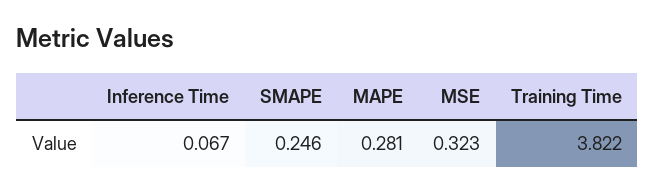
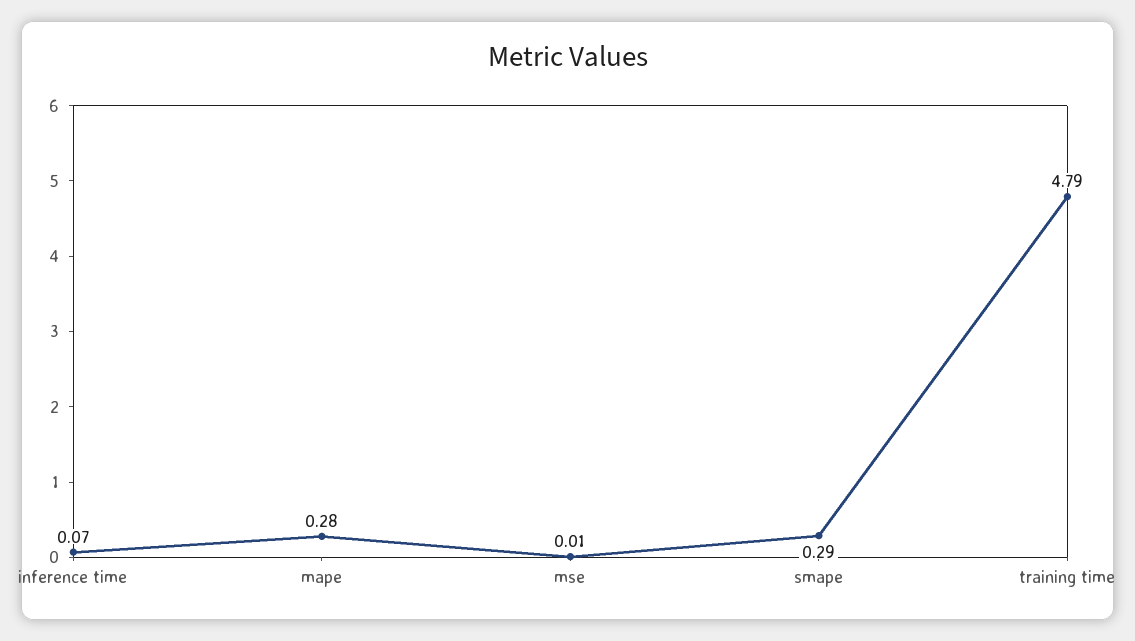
SMAPE: 0.246 -> 0.29
MSE: 0.323 -> 0.01
Training Time: 3.822 -> 4.79

